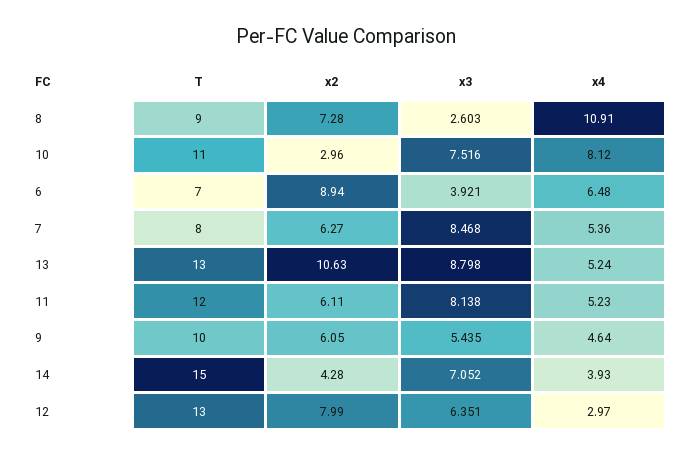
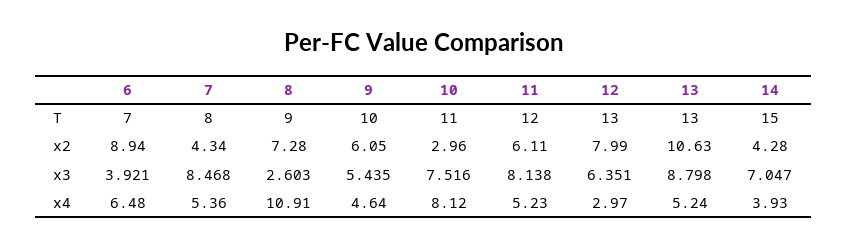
x2, 7: 6.27 -> 4.34
x3, 14: 7.052 -> 7.047

